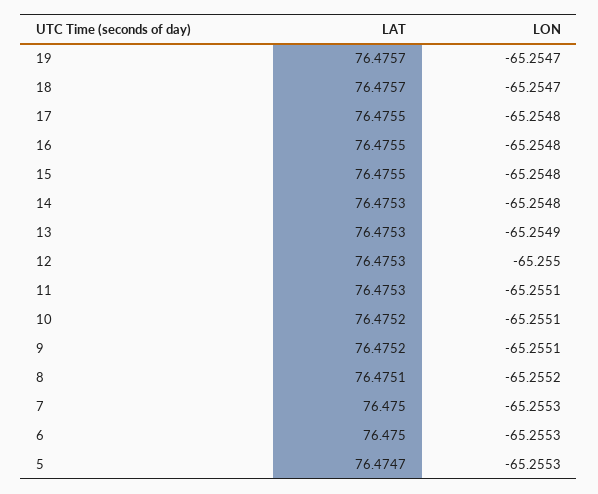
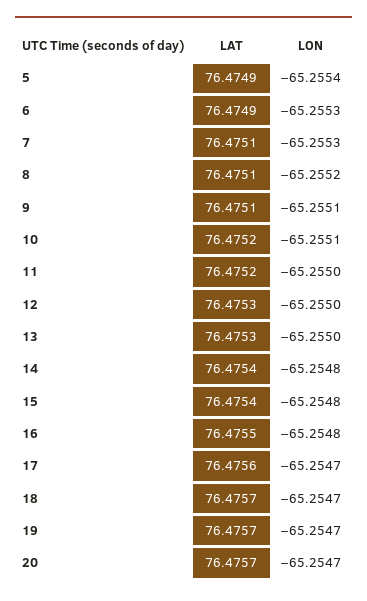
LAT, 17: 76.4755 -> 76.4756
LON, 17: -65.2548 -> -65.2547
LAT, 15: 76.4755 -> 76.4754
LAT, 14: 76.4753 -> 76.4754
LON, 13: -65.2549 -> -65.255
LAT, 11: 76.4753 -> 76.4752
LON, 11: -65.2551 -> -65.255
LAT, 9: 76.4752 -> 76.4751
LAT, 7: 76.475 -> 76.4751
LAT, 6: 76.475 -> 76.4749
LAT, 5: 76.4747 -> 76.4749
LON, 5: -65.2553 -> -65.2554
LAT, 20: none -> 76.4757
LON, 20: none -> -65.2547

